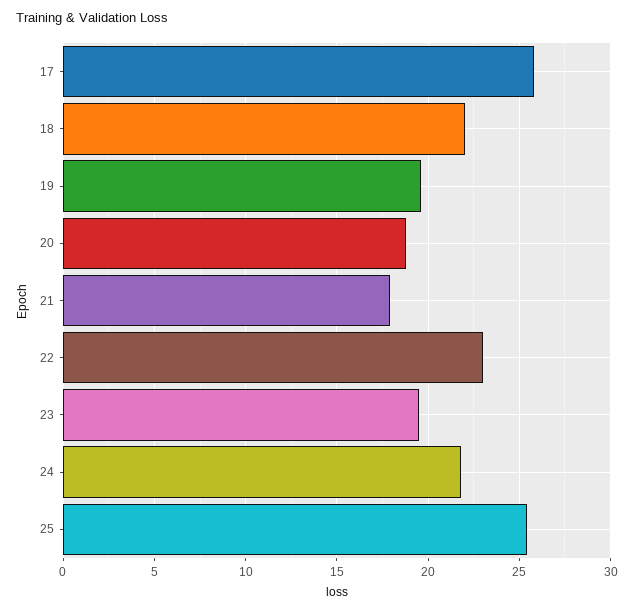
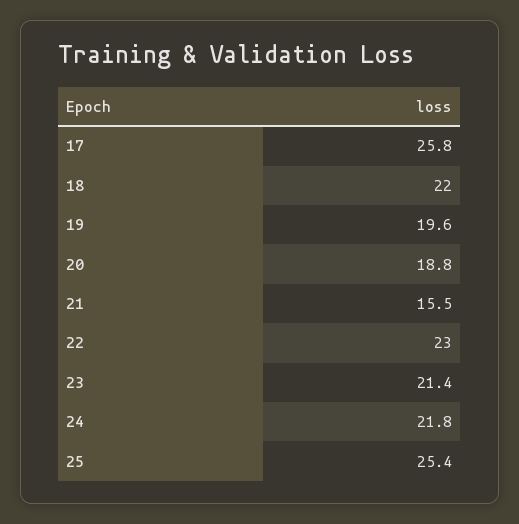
21: 18 -> 15.5
23: 19.5 -> 21.4

